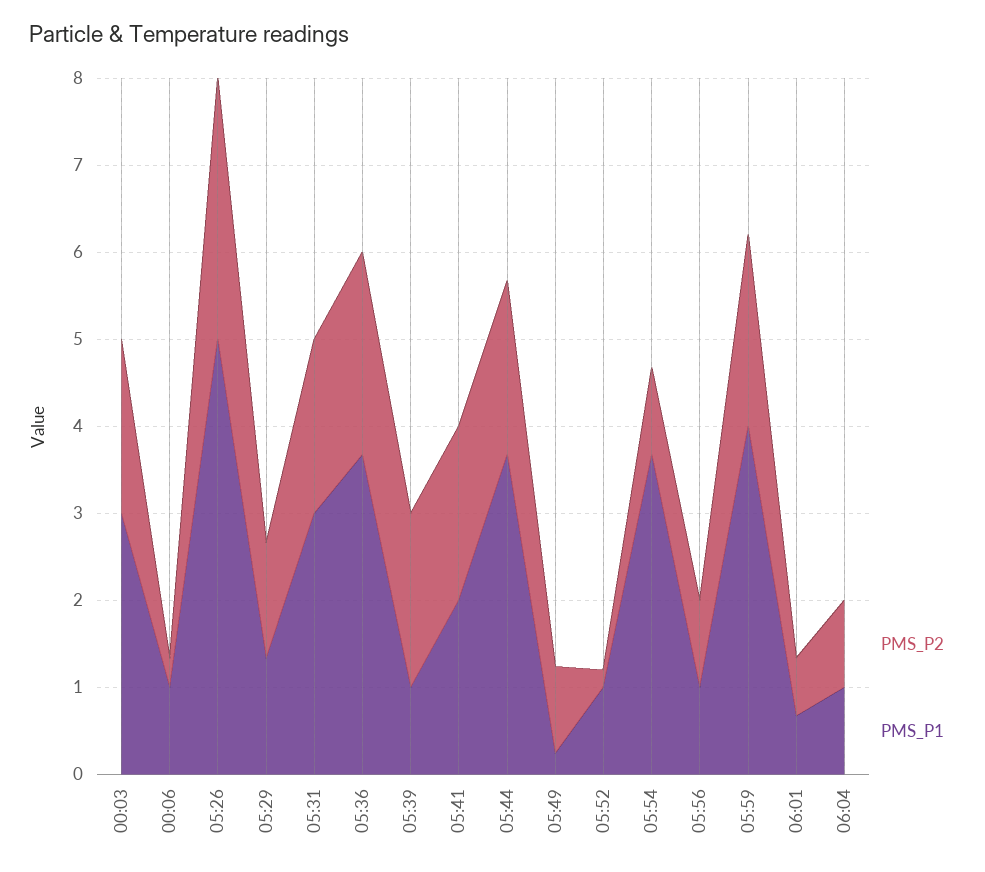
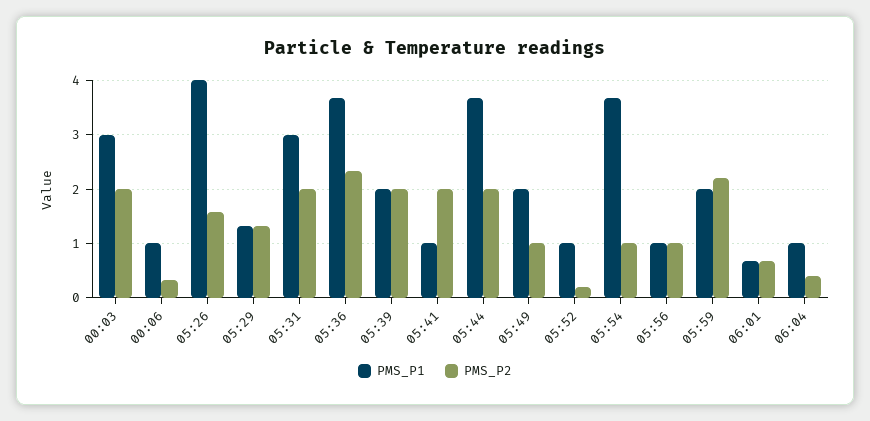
PMS_P2, 05:26: 3 -> 1.6
PMS_P1, 05:26: 5 -> 4
PMS_P1, 05:39: 1 -> 2
PMS_P1, 05:41: 2 -> 1
PMS_P1, 05:49: 0.2 -> 2
PMS_P1, 05:59: 4 -> 2
PMS_P2, 06:04: 1 -> 0.4

